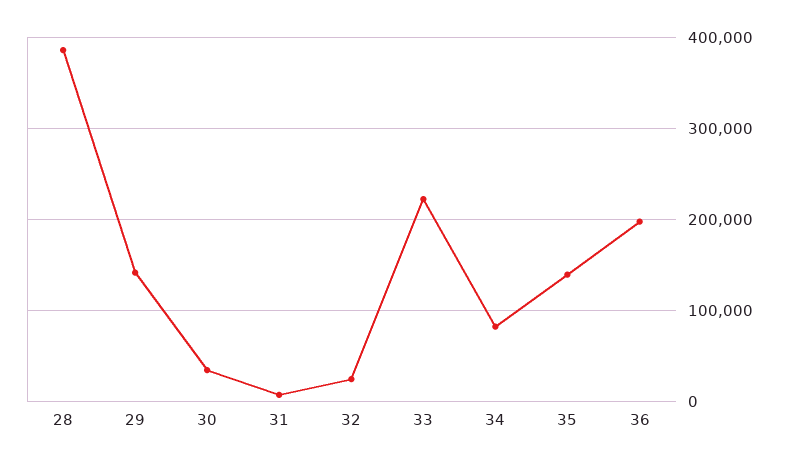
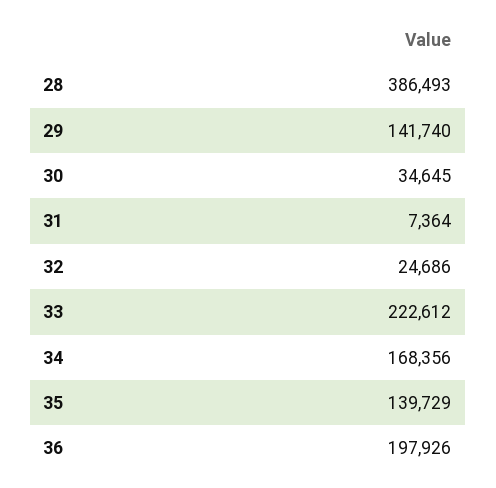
34: 80000 -> 168356

